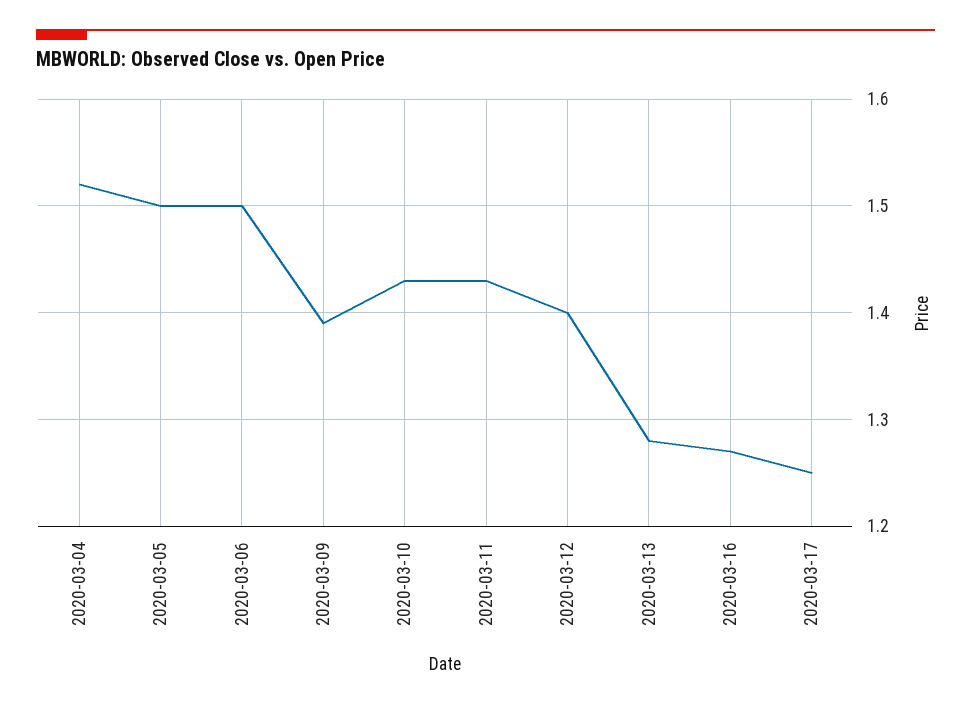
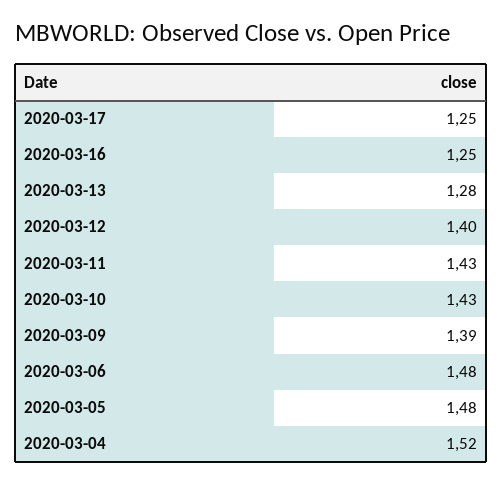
2020-03-05: 1.5 -> 1.48
2020-03-06: 1.5 -> 1.48
2020-03-16: 1.27 -> 1.25

